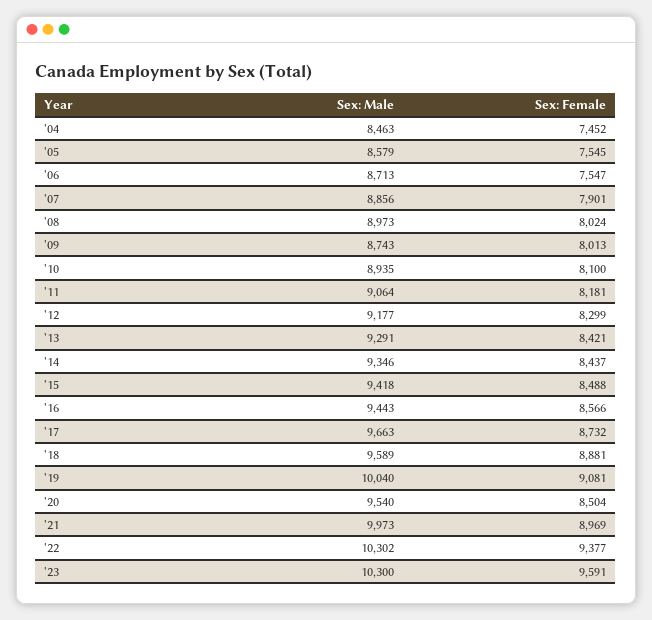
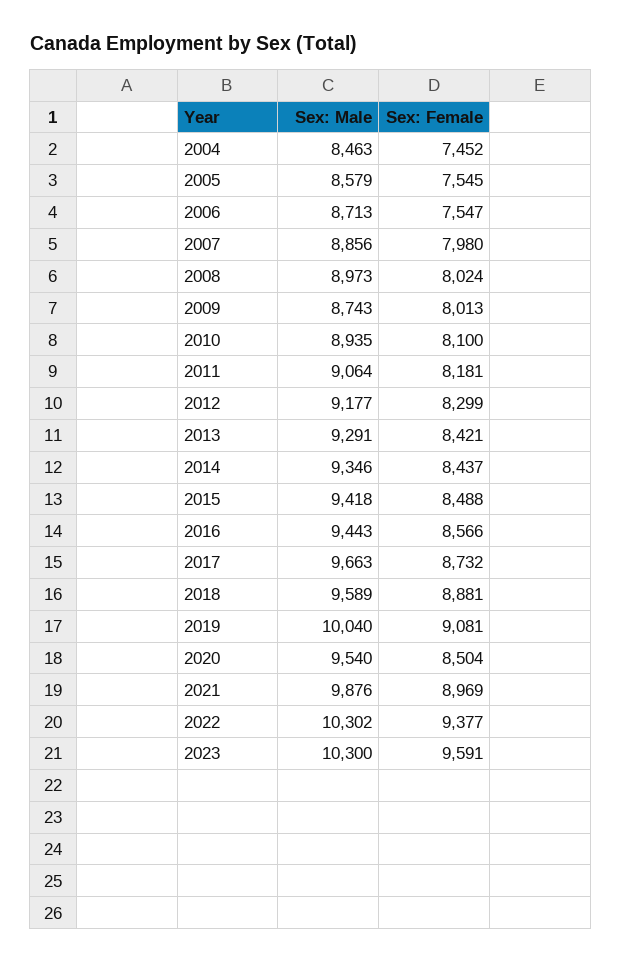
Sex: Female, '07: 7901 -> 7980
Sex: Male, '21: 9973 -> 9876

